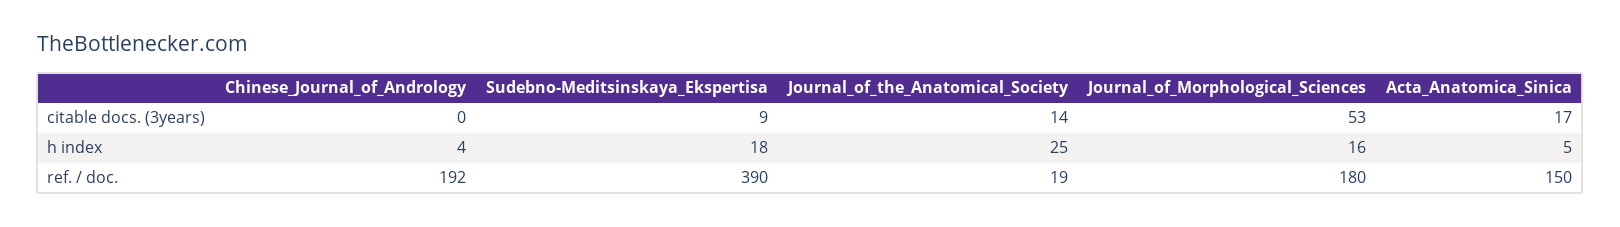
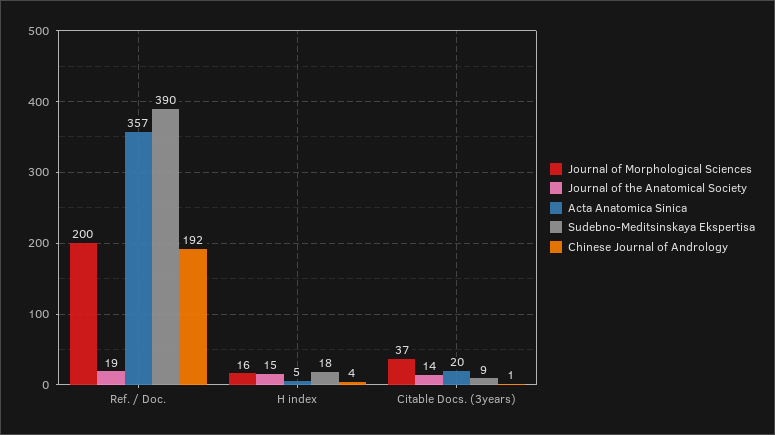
Chinese_Journal_of_Andrology, citable docs. (3years): 0 -> 1
Journal_of_Morphological_Sciences, citable docs. (3years): 53 -> 37
Acta_Anatomica_Sinica, citable docs. (3years): 17 -> 20
Journal_of_the_Anatomical_Society, h index: 25 -> 15
Journal_of_Morphological_Sciences, ref. / doc.: 180 -> 200
Acta_Anatomica_Sinica, ref. / doc.: 150 -> 357

